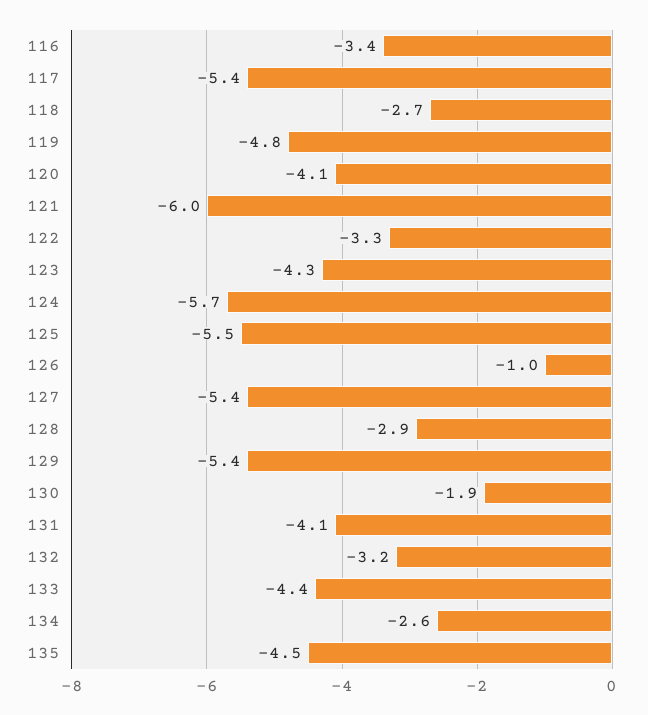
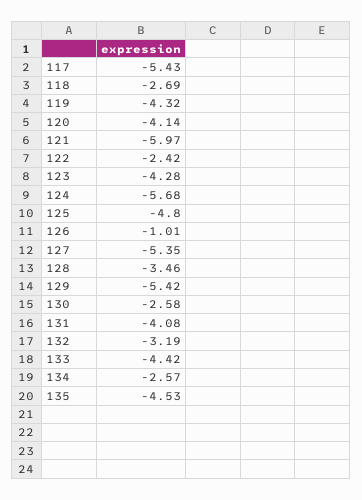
116: -3.4 -> none
119: -4.8 -> -4.32
122: -3.3 -> -2.42
125: -5.5 -> -4.8
128: -2.9 -> -3.46
130: -1.9 -> -2.58

